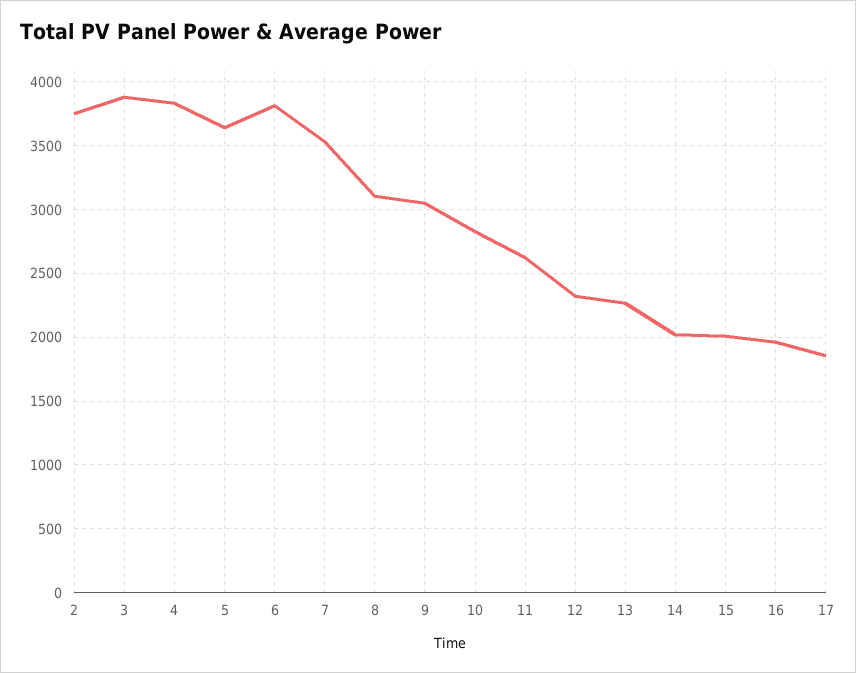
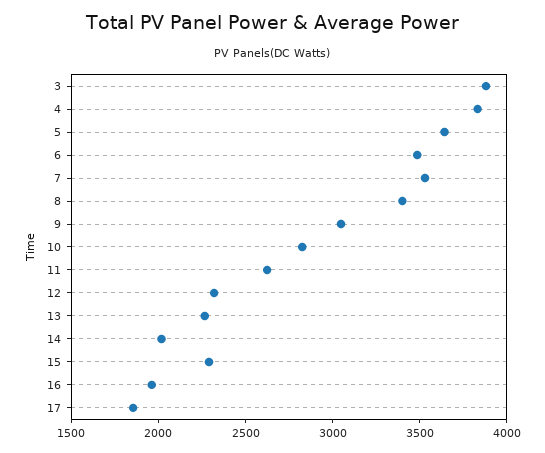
2: 3750 -> none
6: 3800 -> 3500
8: 3100 -> 3400
15: 2000 -> 2300

